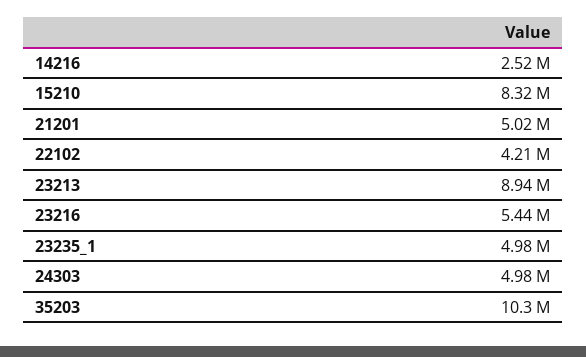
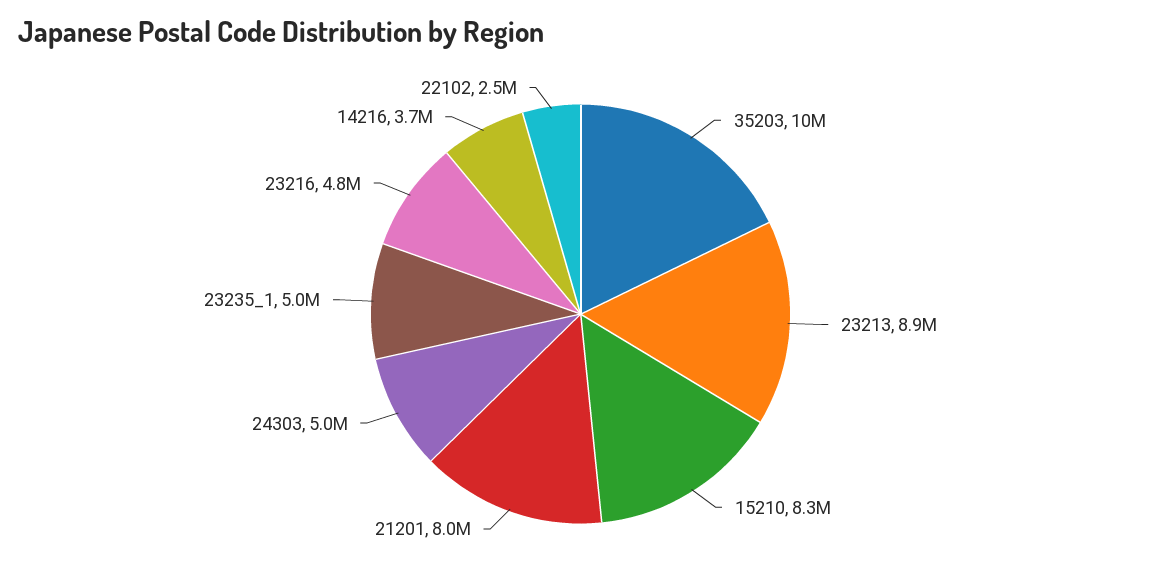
14216: 2520000 -> 3700000
21201: 5020000 -> 8000000
22102: 4210000 -> 2500000
23216: 5440000 -> 4800000

